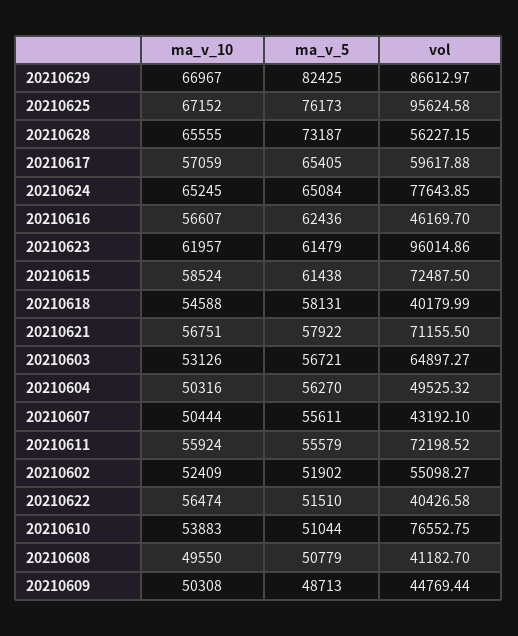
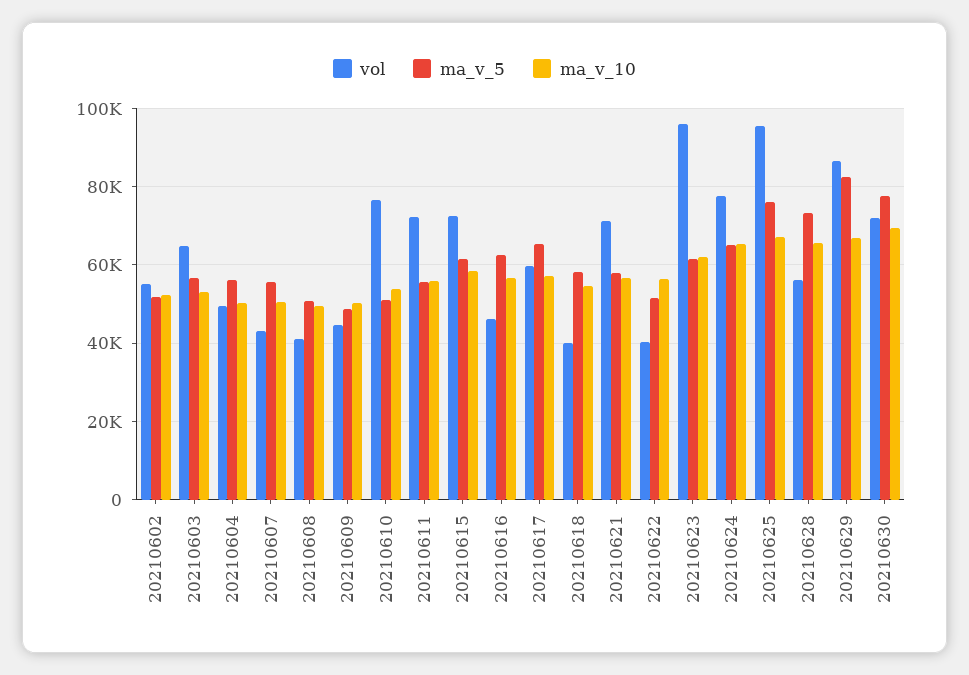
vol, 20210630: none -> 72000
ma_v_5, 20210630: none -> 78000
ma_v_10, 20210630: none -> 70000

